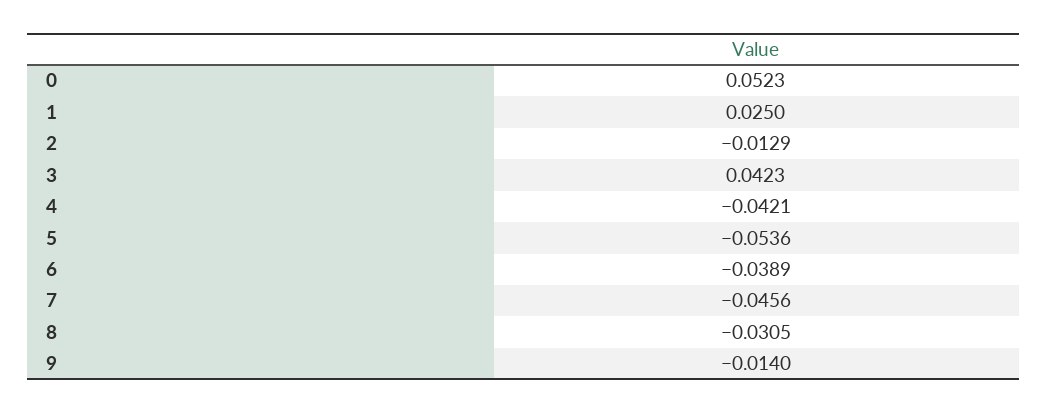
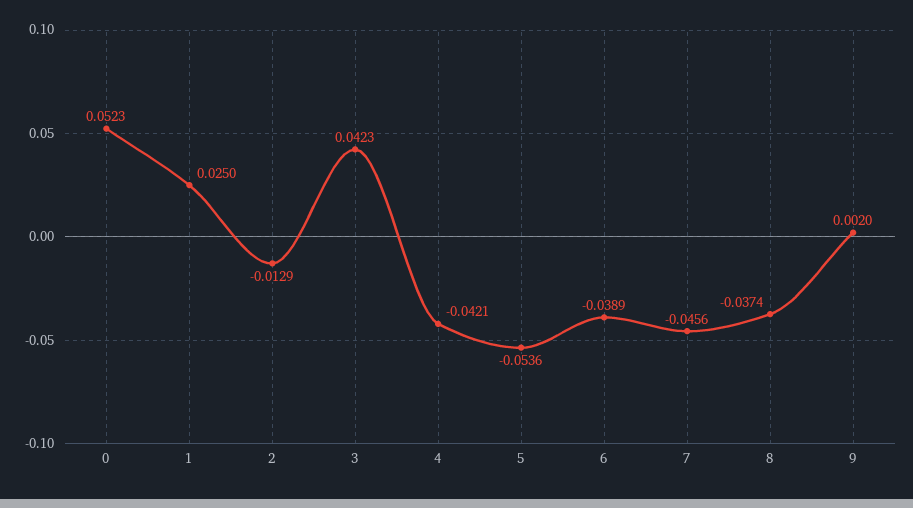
8: -0.0305 -> -0.0374
9: -0.014 -> 0.002

